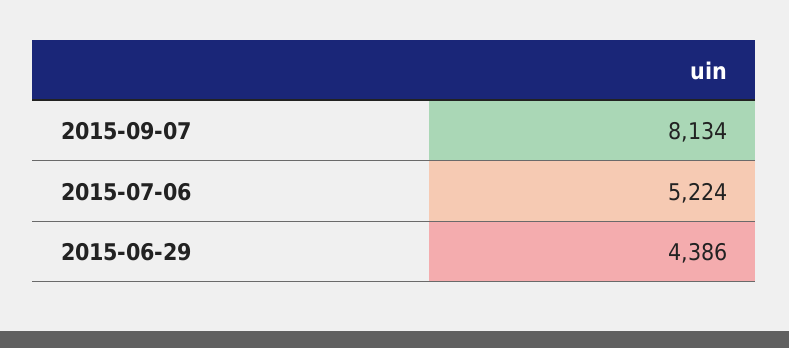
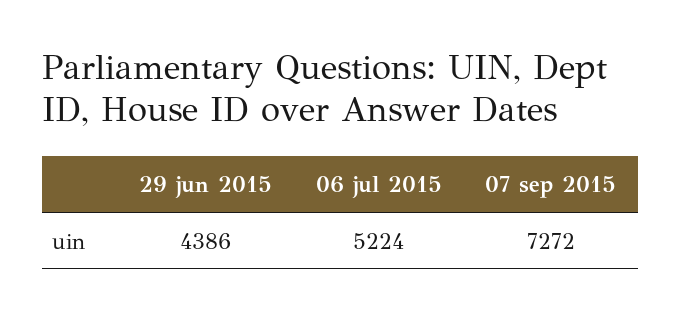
2015-09-07: 8134 -> 7272

